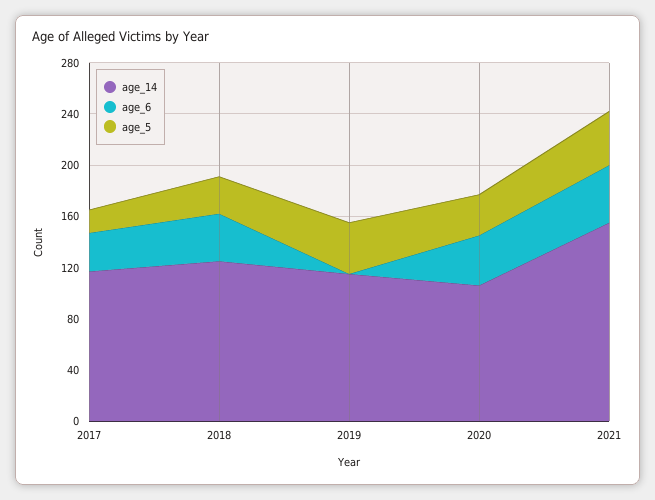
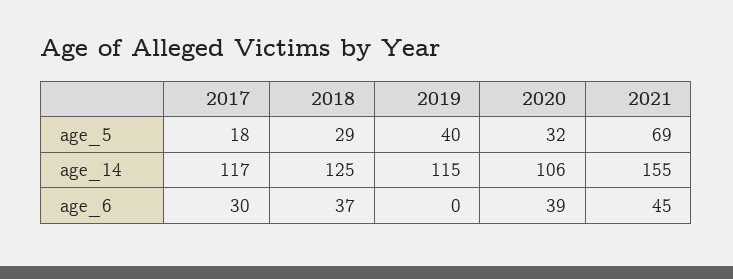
age_5, 2021: 40 -> 69

